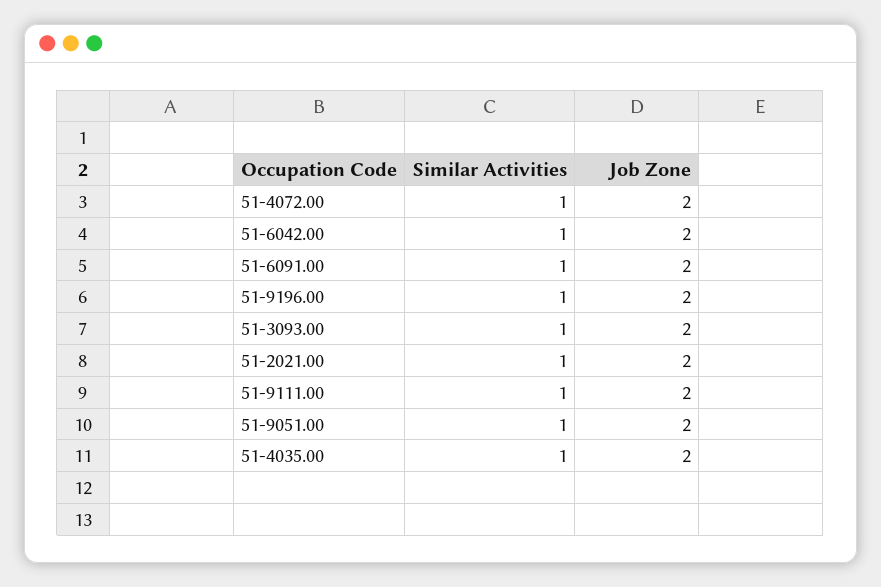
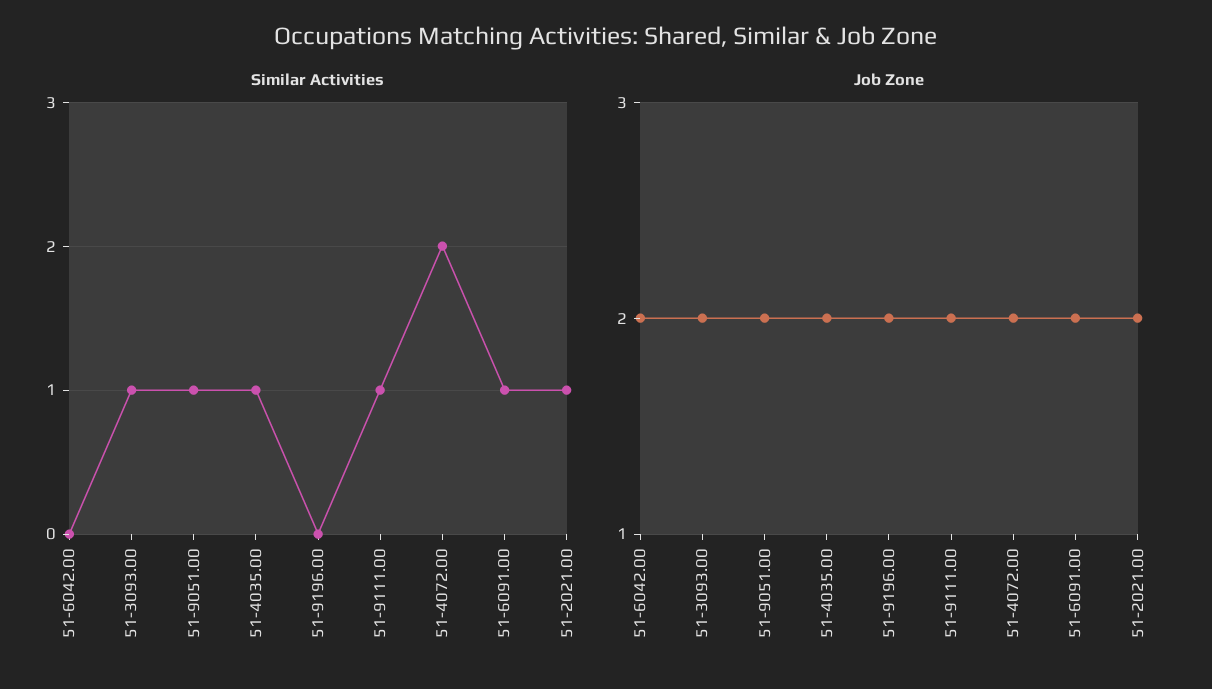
Similar Activities, 51-4072.00: 1 -> 2
Similar Activities, 51-6042.00: 1 -> 0
Similar Activities, 51-9196.00: 1 -> 0

